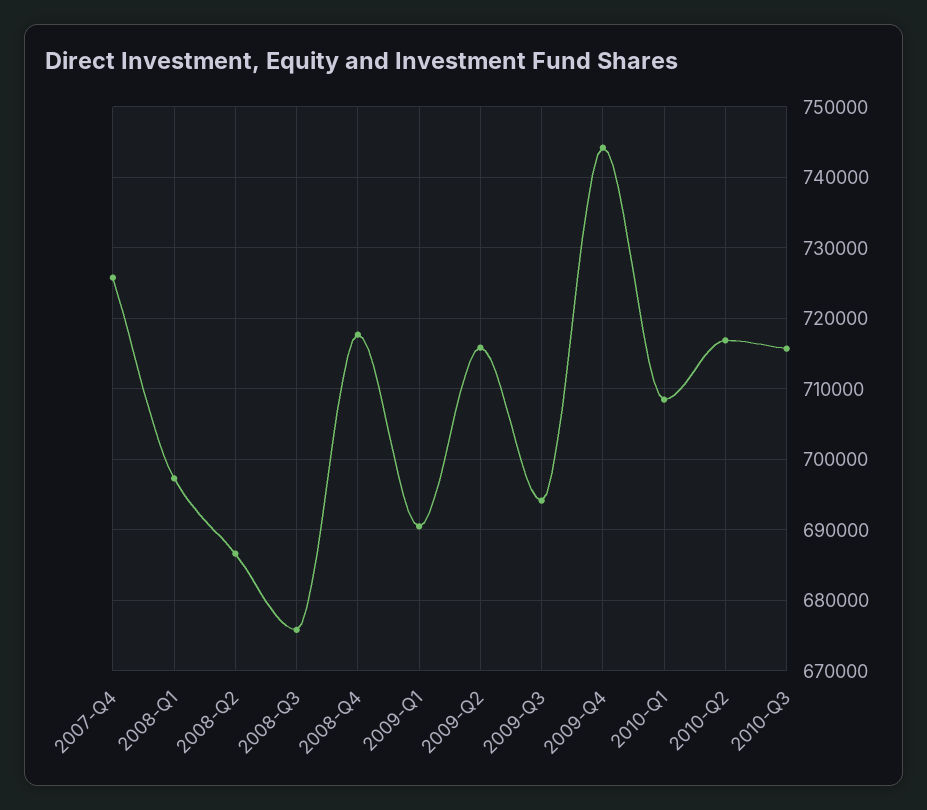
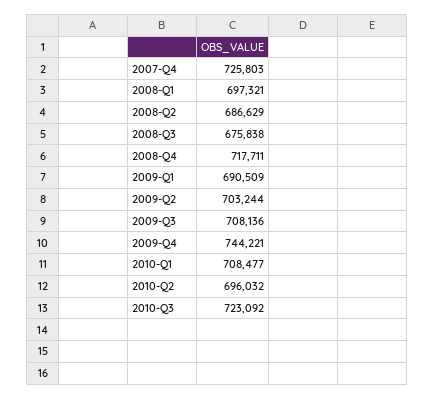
2009-Q2: 716000 -> 703244
2009-Q3: 694000 -> 708136
2010-Q2: 717000 -> 696032
2010-Q3: 716000 -> 723092

